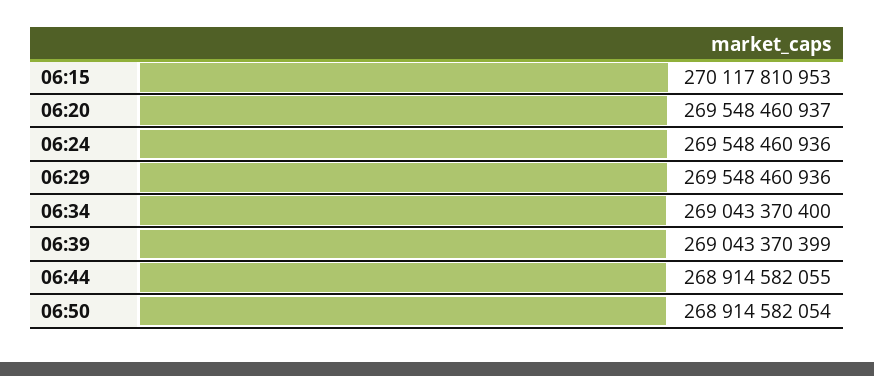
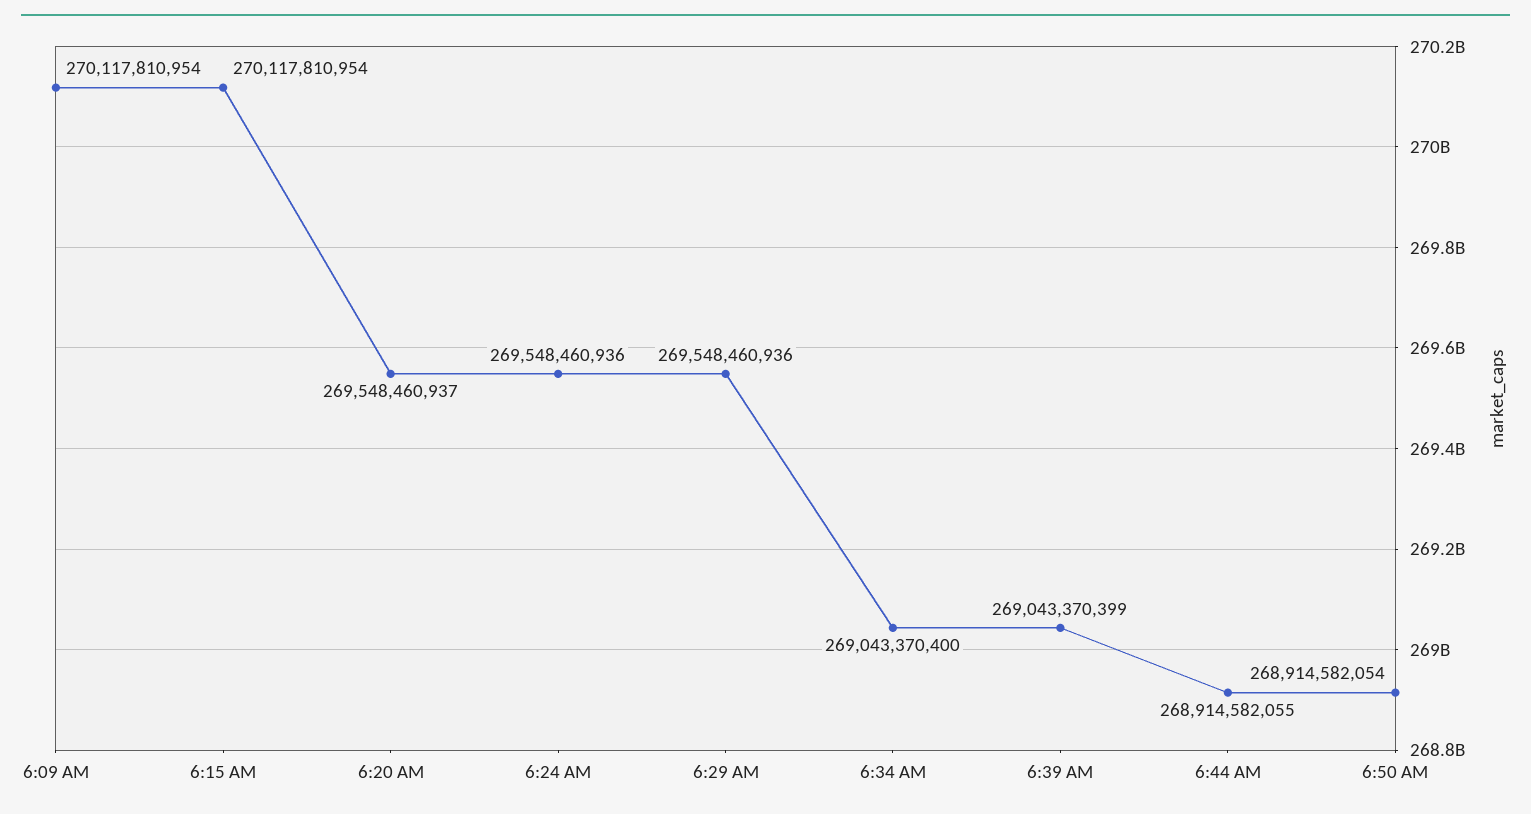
06:15: 270117810953 -> 270117810954
6:09 AM: none -> 270117810954

